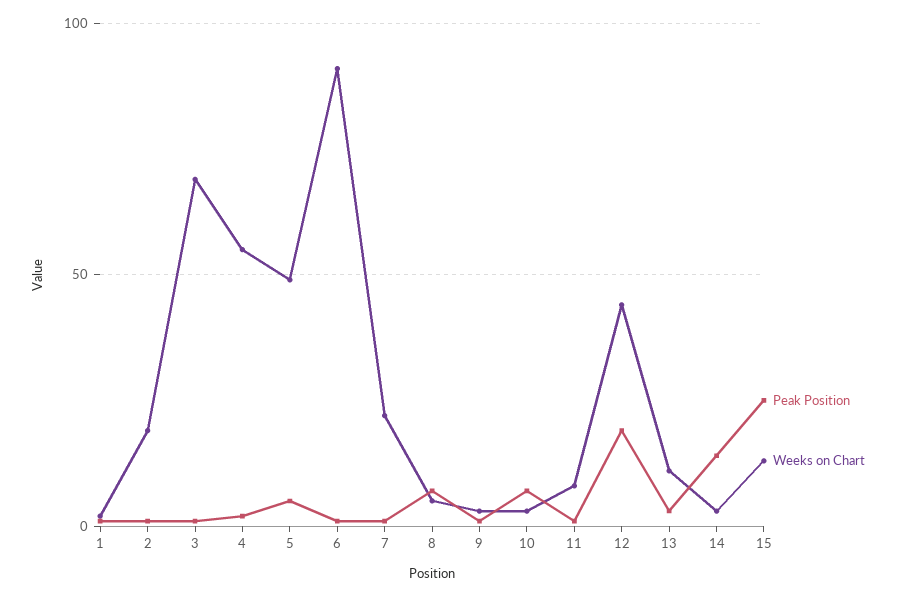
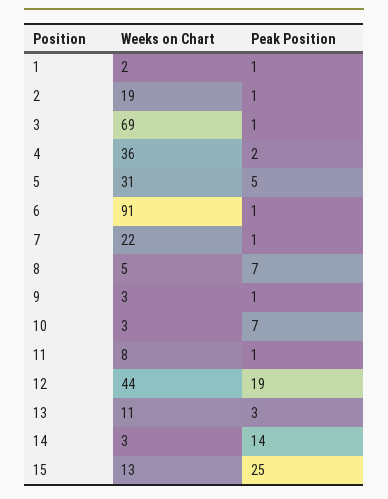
Weeks on Chart, 4: 55 -> 36
Weeks on Chart, 5: 50 -> 31

